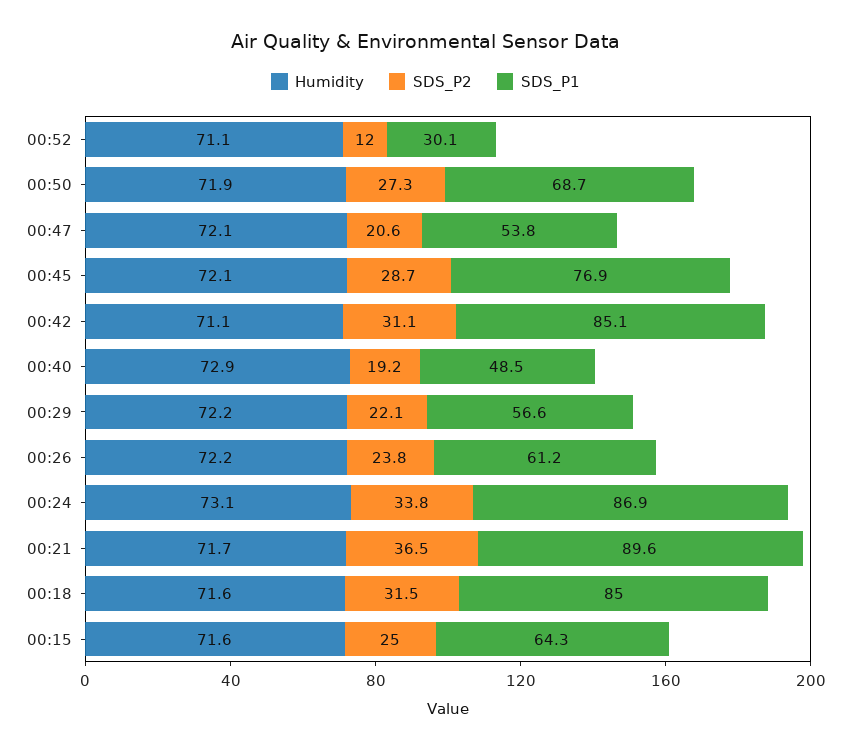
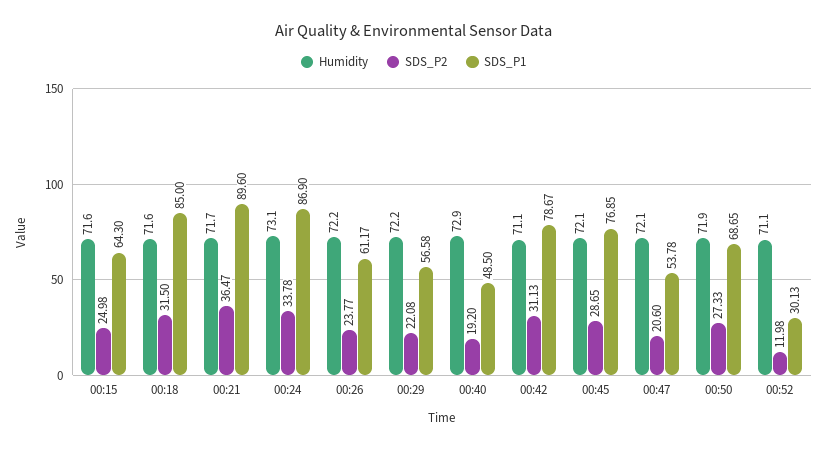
SDS_P1, 00:42: 85.1 -> 78.67

